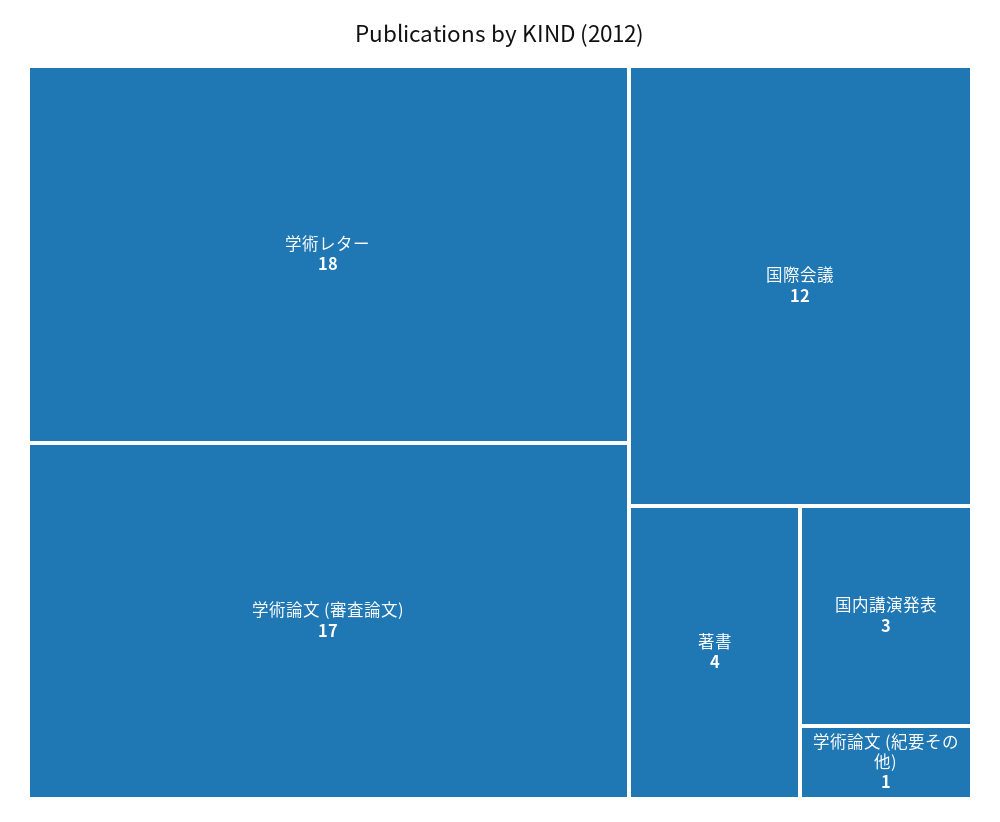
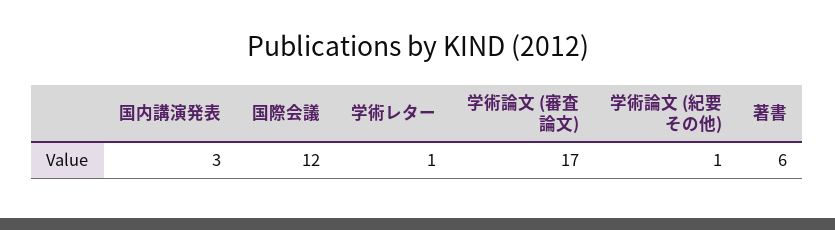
学術レター: 18 -> 1
著書: 4 -> 6

